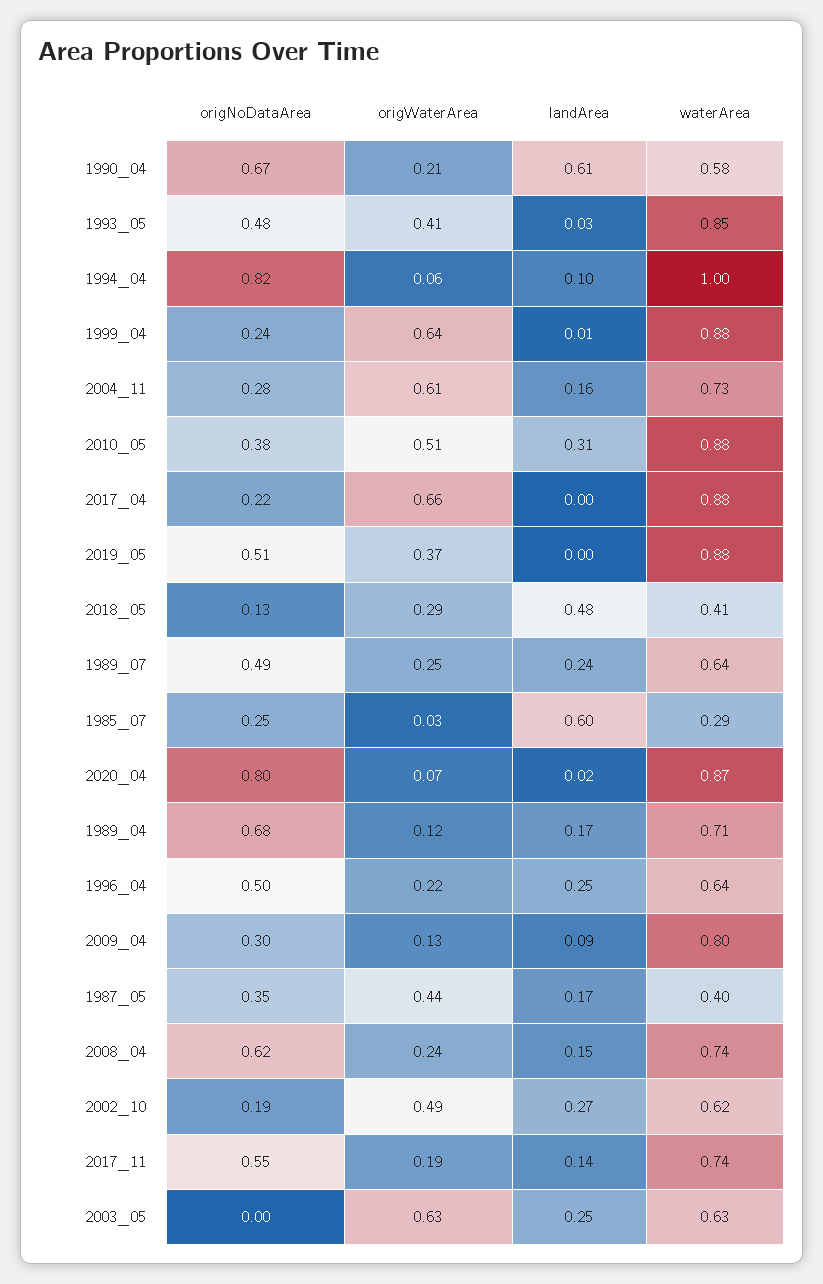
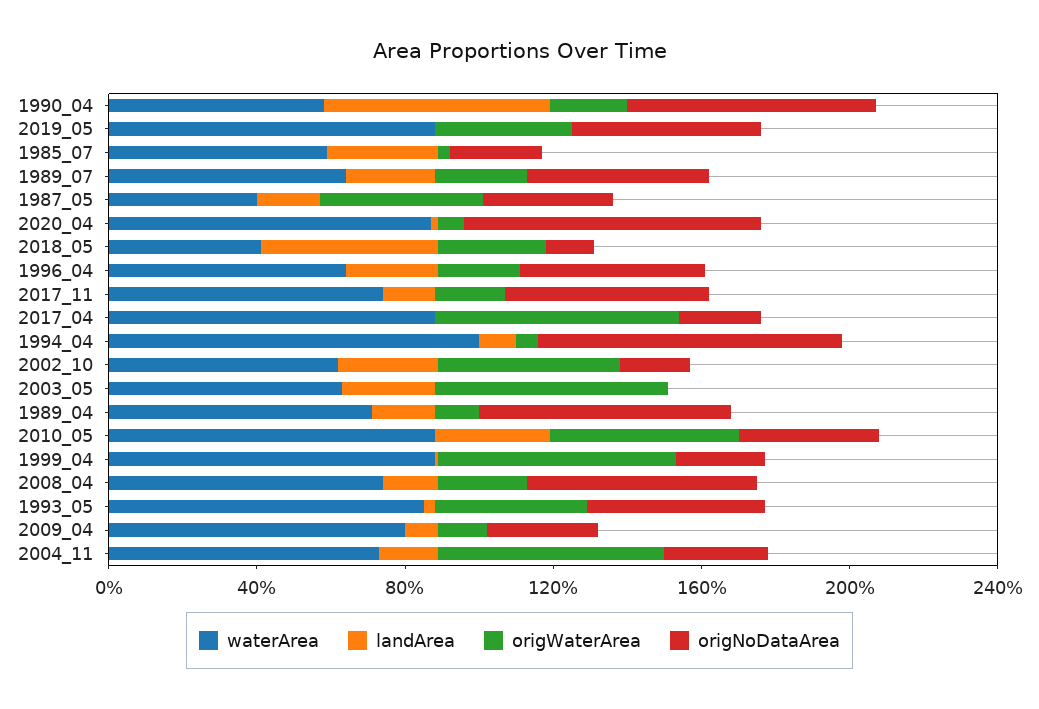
landArea, 1985_07: 0.6 -> 0.3
waterArea, 1985_07: 0.29 -> 0.6

